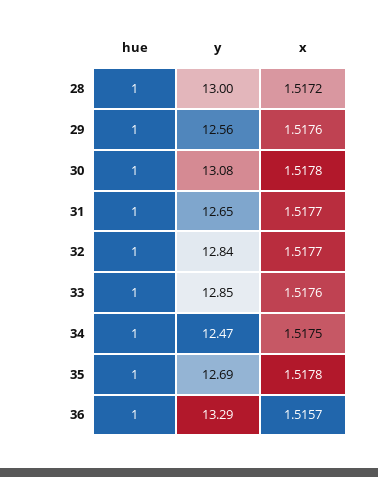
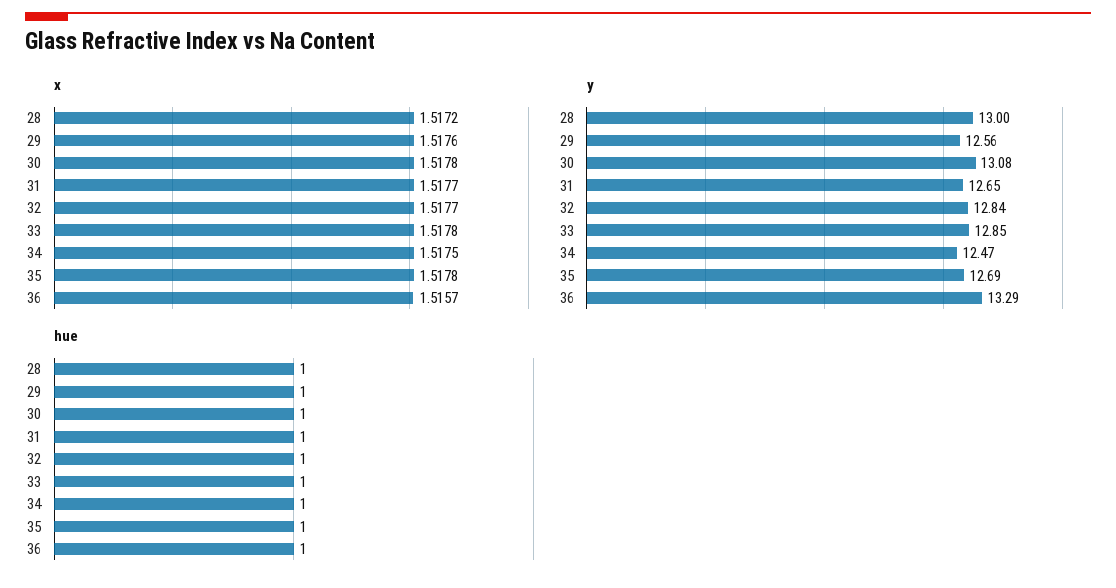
x, 33: 1.5176 -> 1.5178

